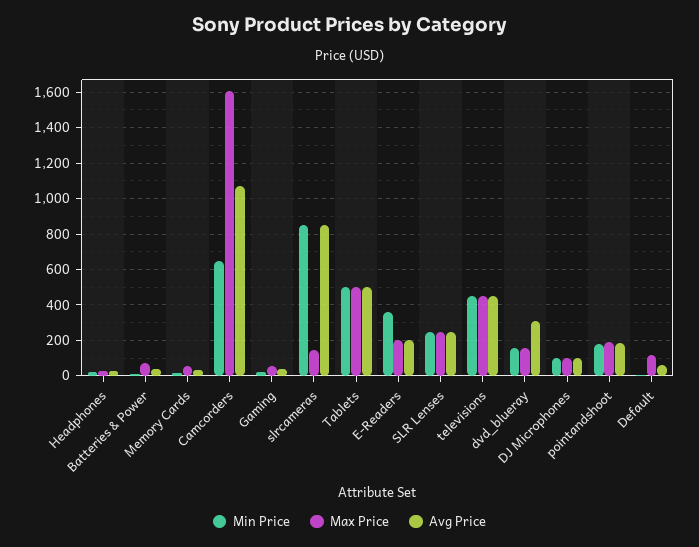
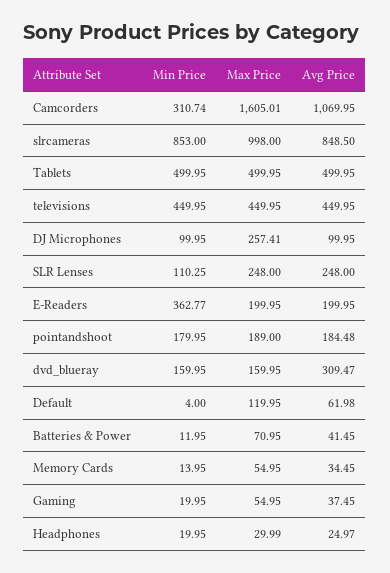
Min Price, Camcorders: 650 -> 310.74
Max Price, slrcameras: 150 -> 998
Min Price, SLR Lenses: 250 -> 110.25
Max Price, DJ Microphones: 100 -> 257.41

